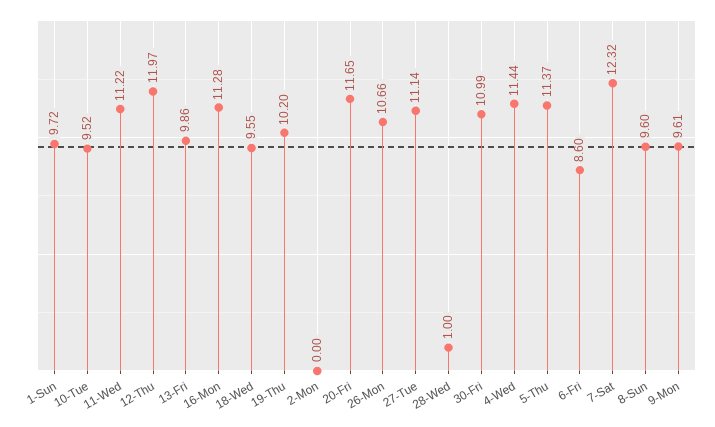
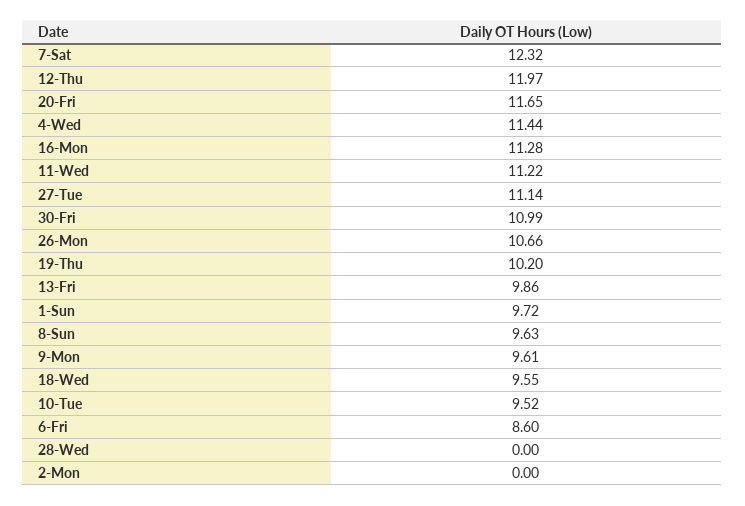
28-Wed: 1 -> 0
5-Thu: 11.37 -> none
8-Sun: 9.6 -> 9.63

